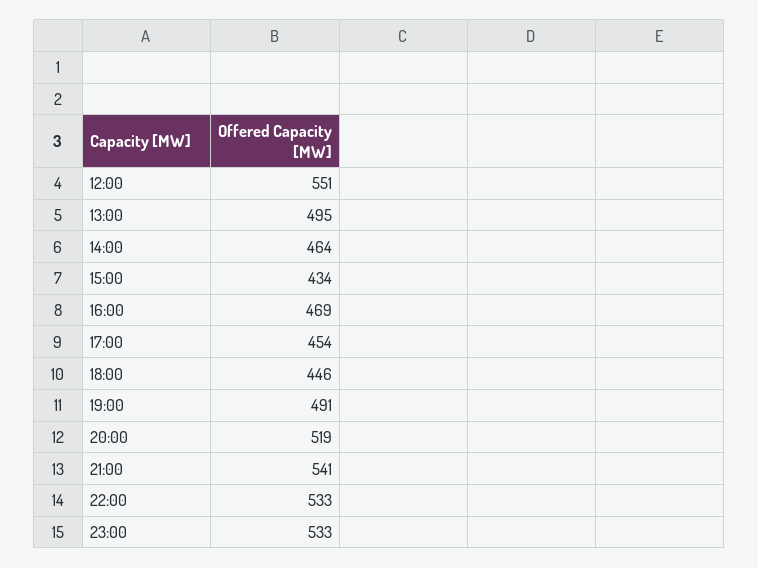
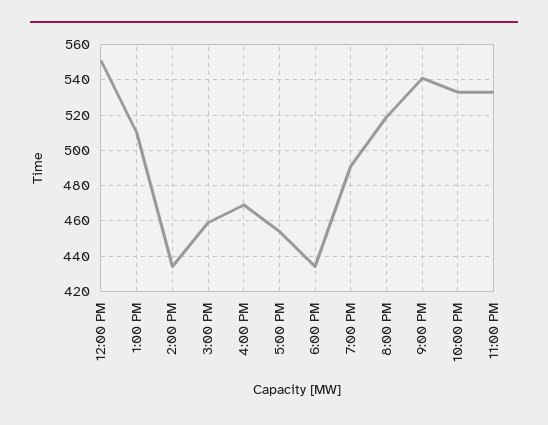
13:00: 495 -> 510
14:00: 464 -> 435
15:00: 434 -> 460
18:00: 446 -> 435

